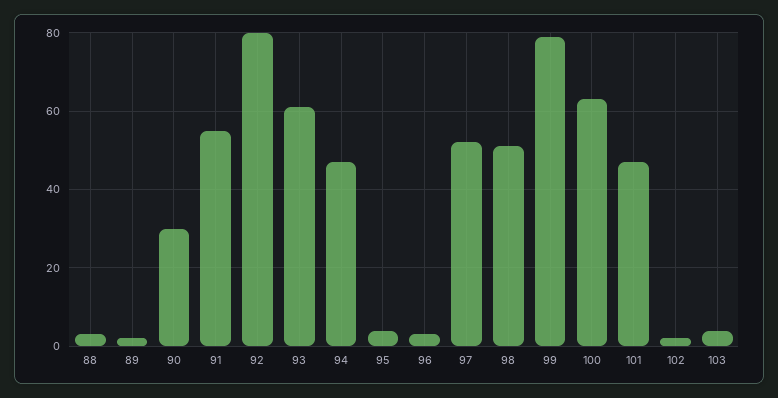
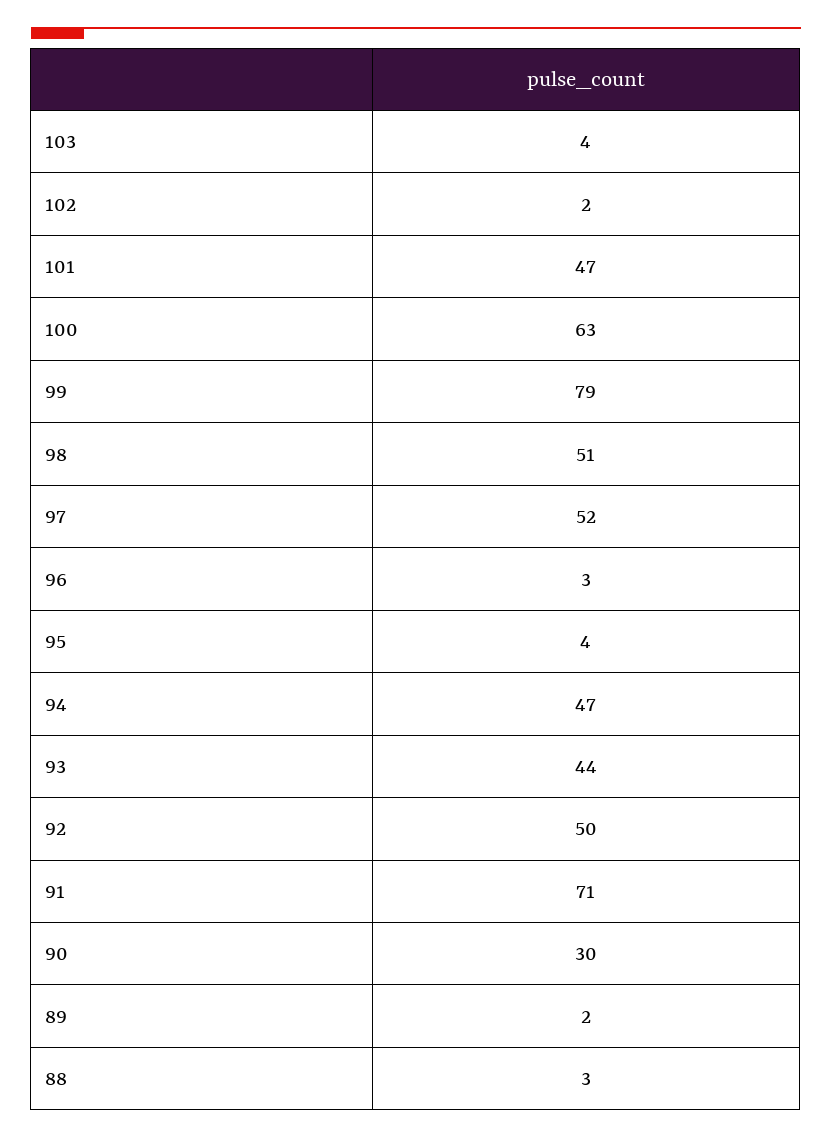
91: 55 -> 71
92: 80 -> 50
93: 60 -> 44

